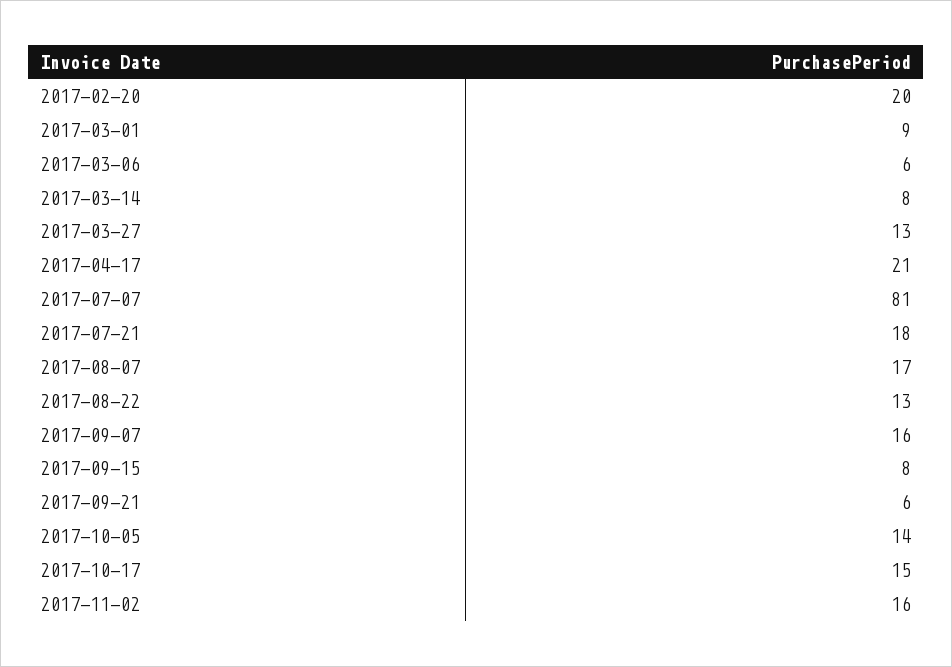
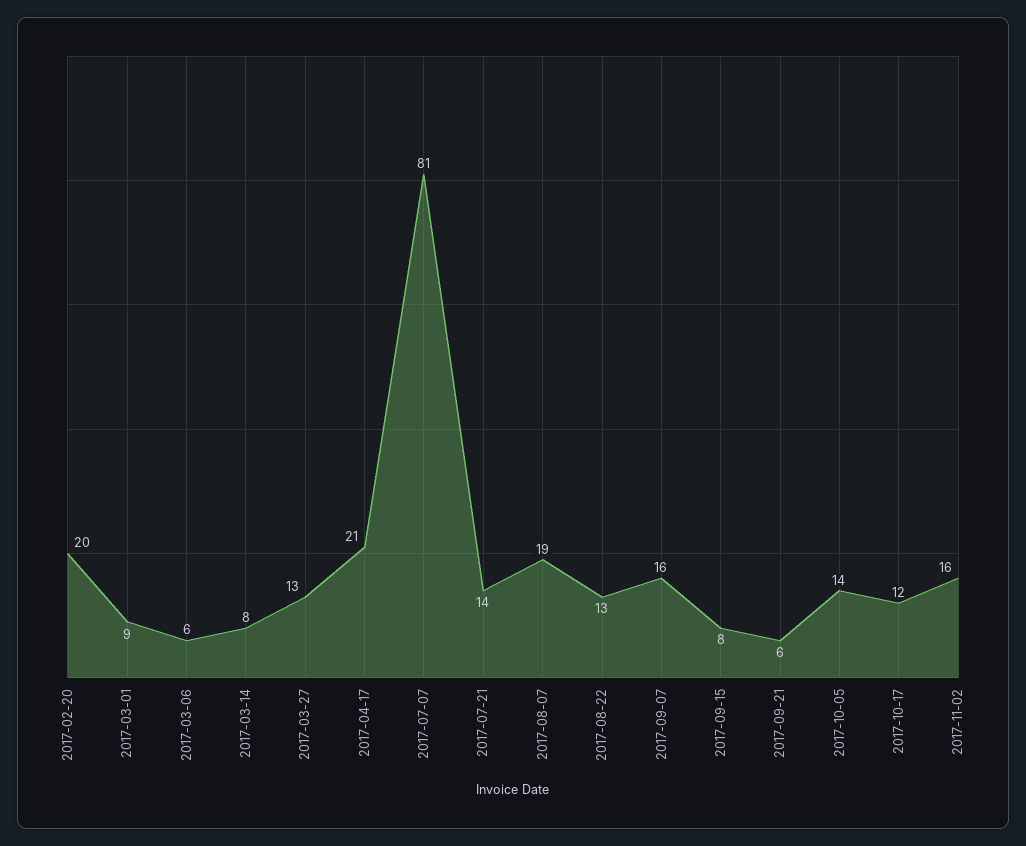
2017-07-21: 18 -> 14
2017-08-07: 17 -> 19
2017-10-17: 15 -> 12

